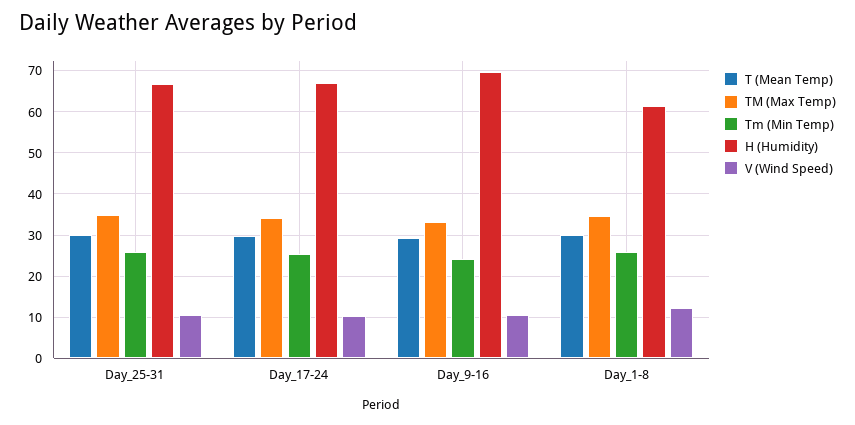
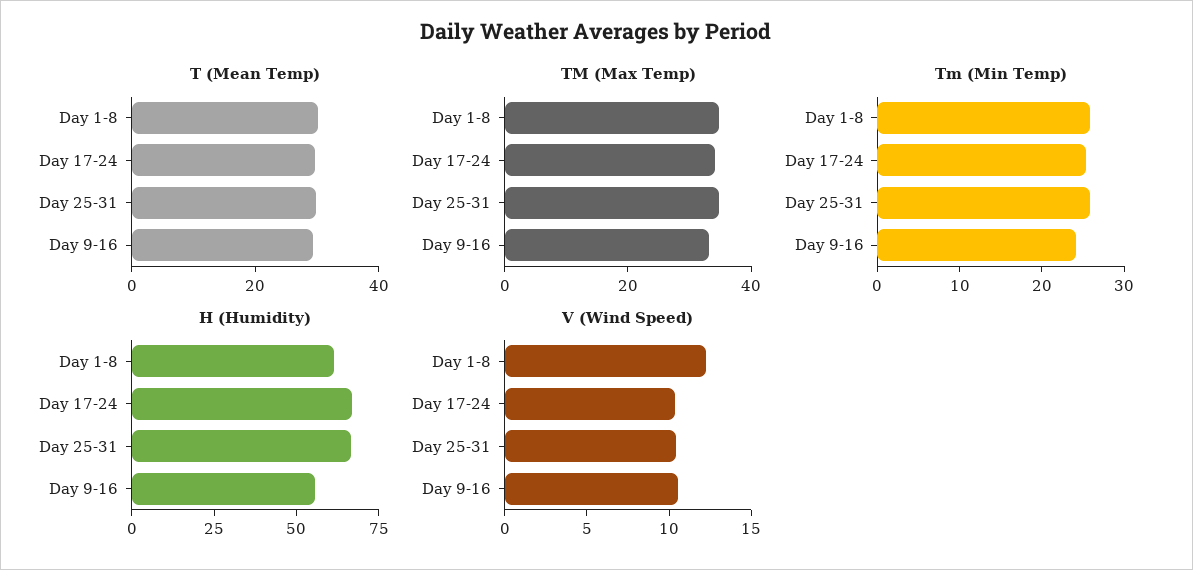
H (Humidity), Day_9-16: 70 -> 55

